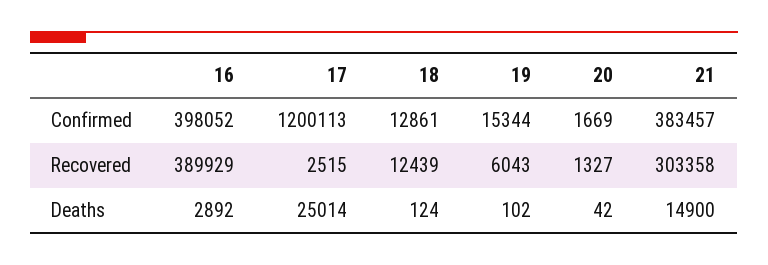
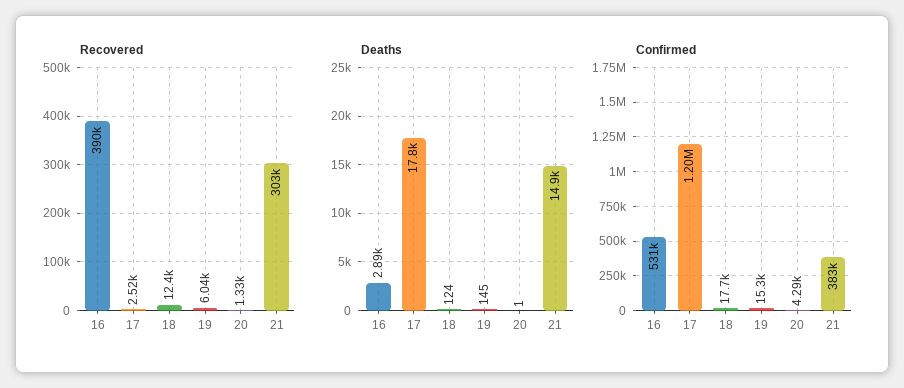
Confirmed, 16: 398052 -> 531000
Confirmed, 18: 12861 -> 17700
Confirmed, 20: 1669 -> 4290
Deaths, 17: 25014 -> 17800
Deaths, 19: 102 -> 145
Deaths, 20: 42 -> 1

